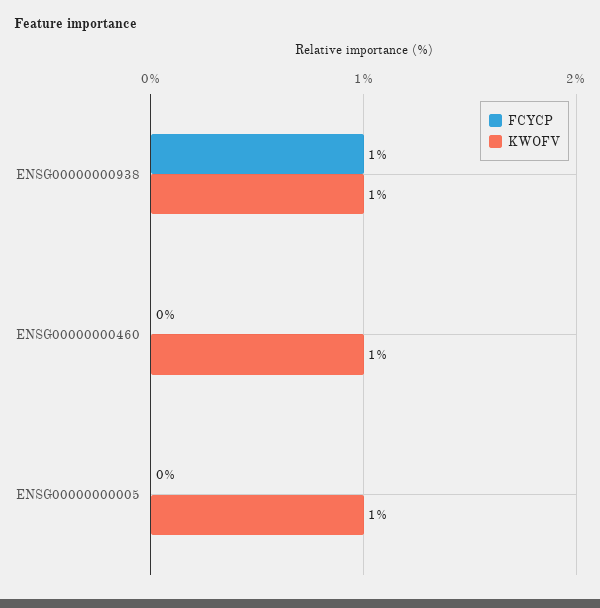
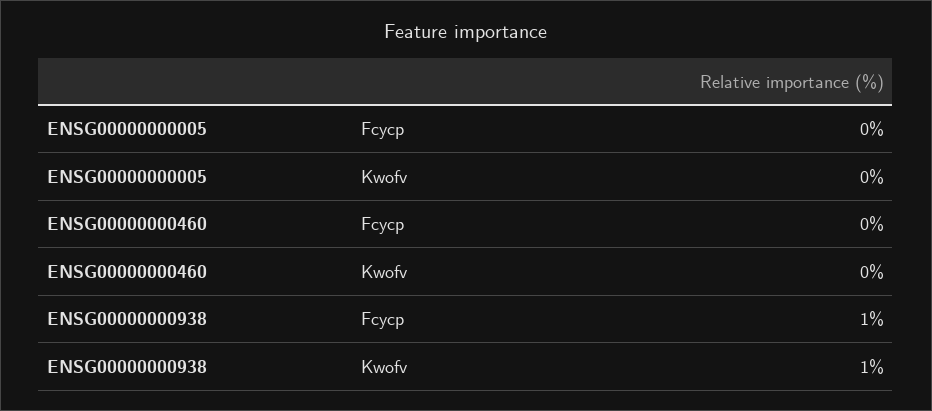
KWOFV, ENSG00000000460: 1 -> 0
KWOFV, ENSG00000000005: 1 -> 0

